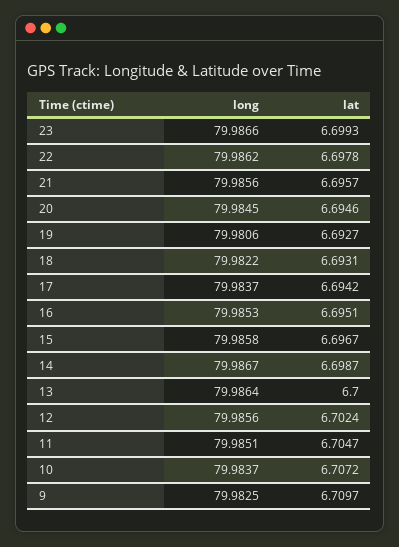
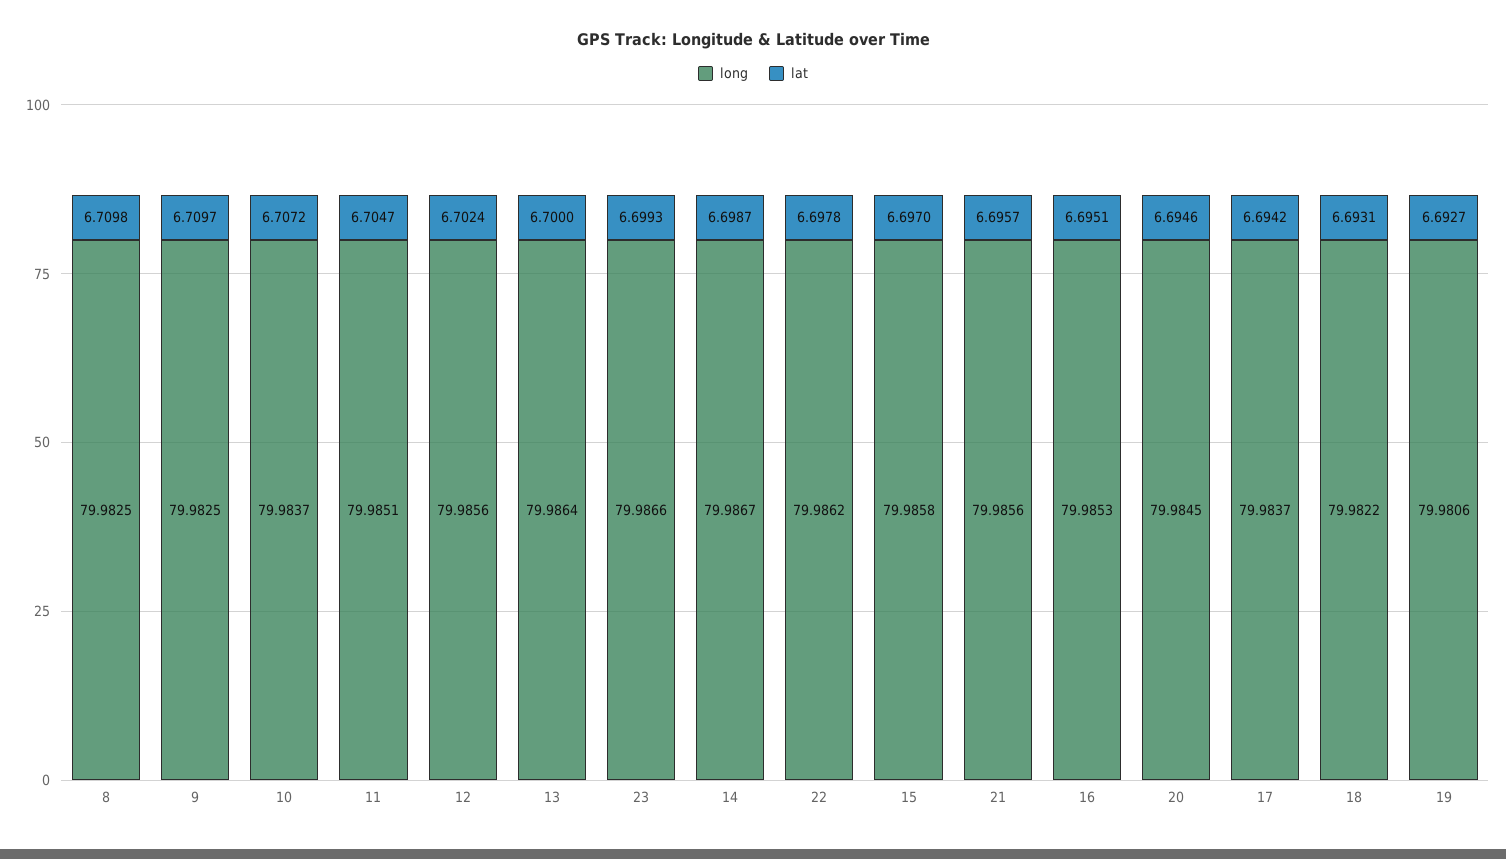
lat, 15: 6.6967 -> 6.697
long, 8: none -> 79.9825
lat, 8: none -> 6.7098

